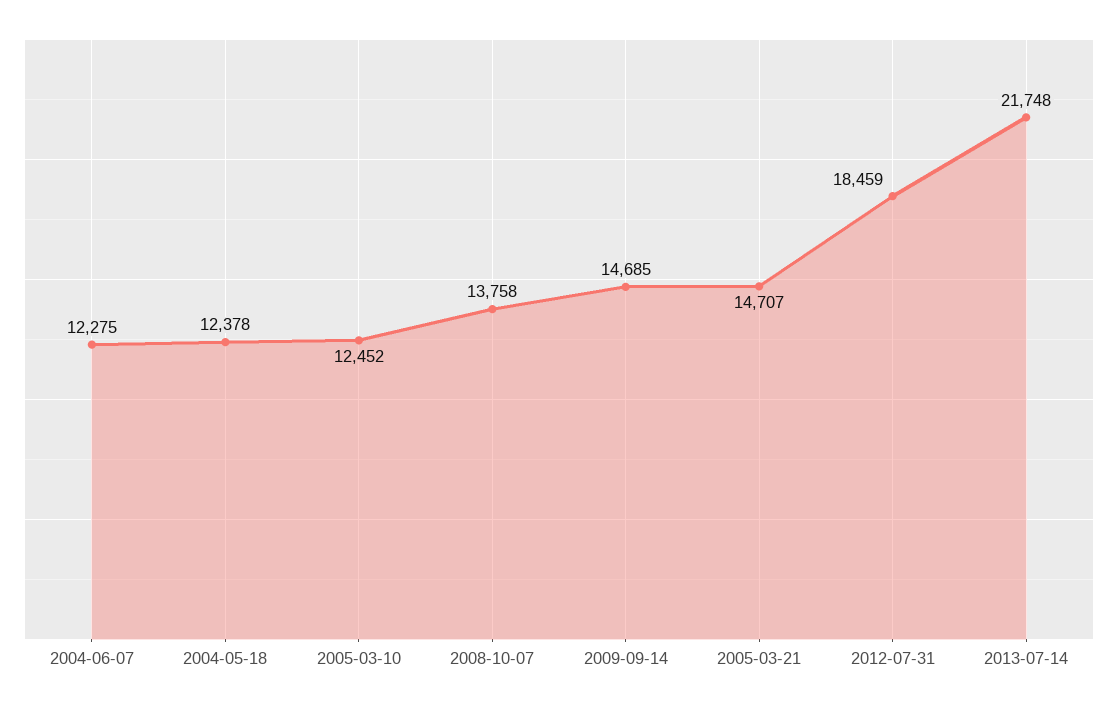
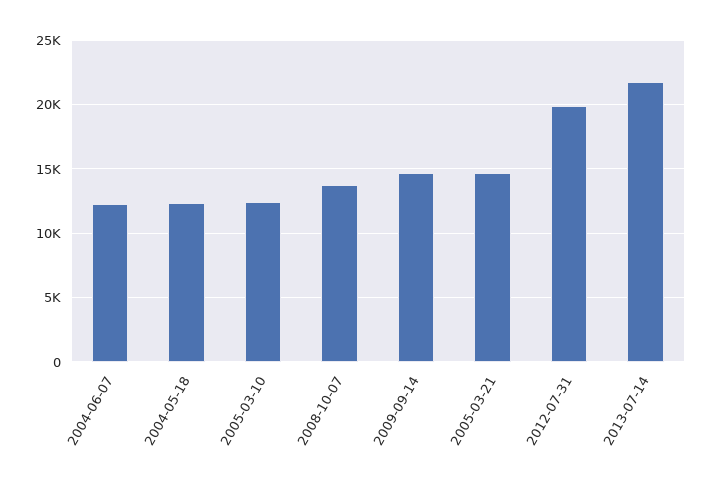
2012-07-31: 18459 -> 20000

